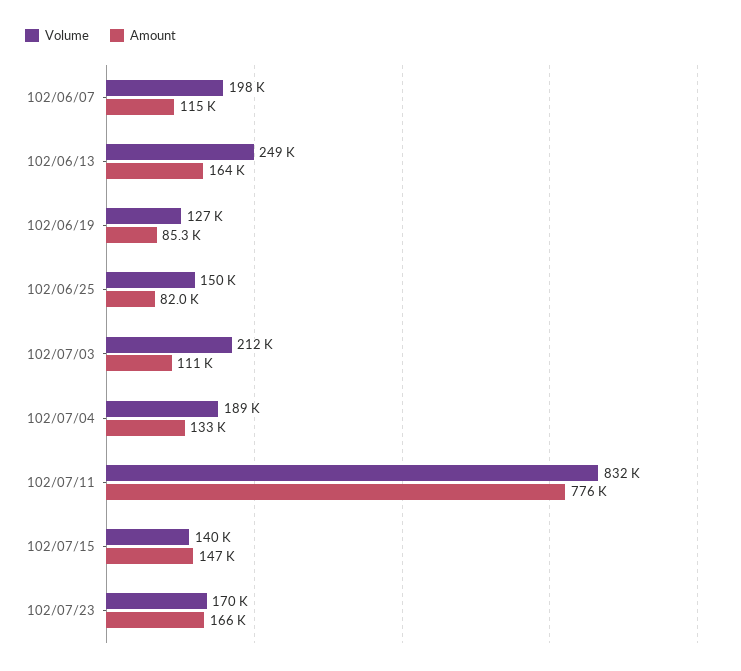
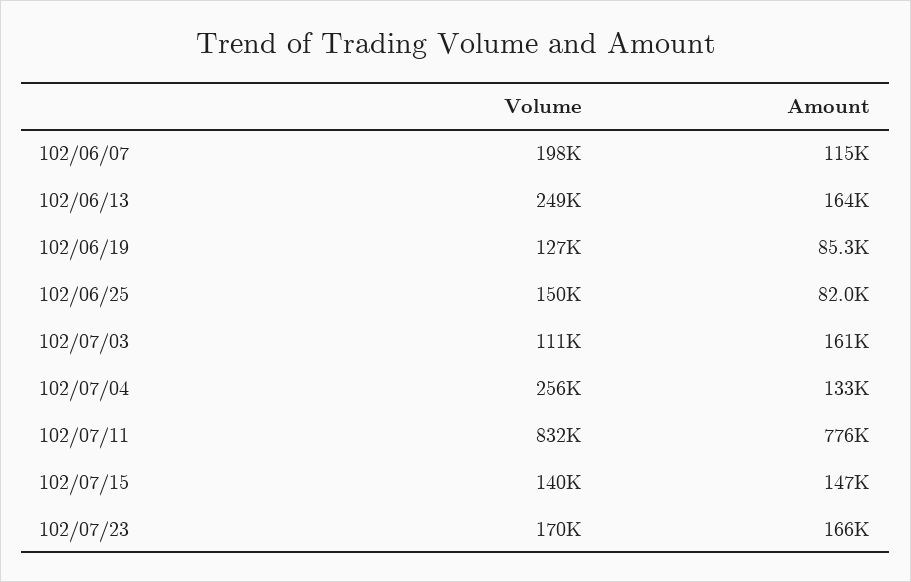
Volume, 102/07/03: 212000 -> 111000
Amount, 102/07/03: 111000 -> 161000
Volume, 102/07/04: 189000 -> 256000

